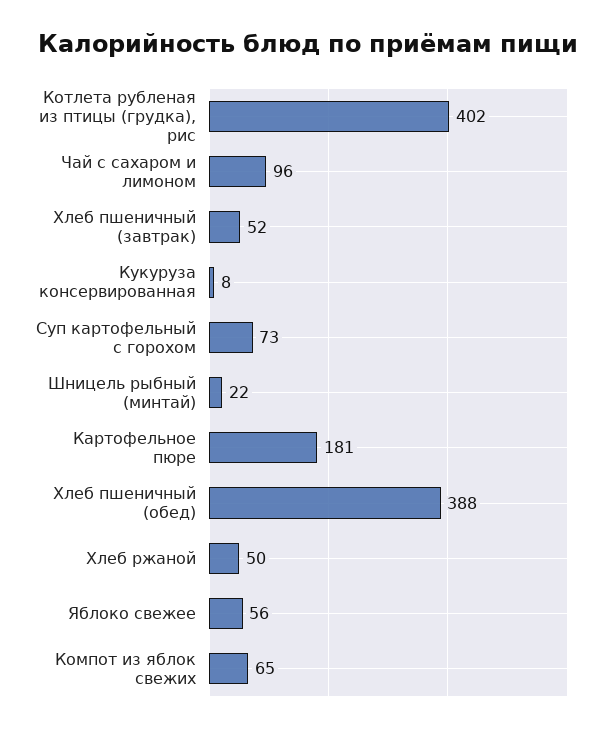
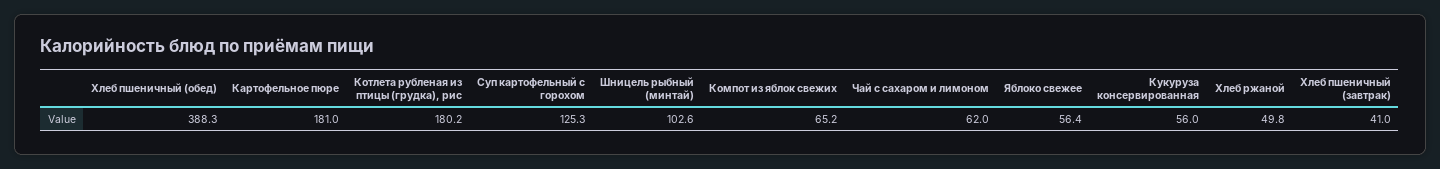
Котлета рубленая из птицы (грудка), рис: 402 -> 180.2
Чай с сахаром и лимоном: 96 -> 62
Хлеб пшеничный (завтрак): 52 -> 41
Кукуруза консервированная: 8 -> 56
Суп картофельный с горохом: 73 -> 125.3
Шницель рыбный (минтай): 22 -> 102.6

